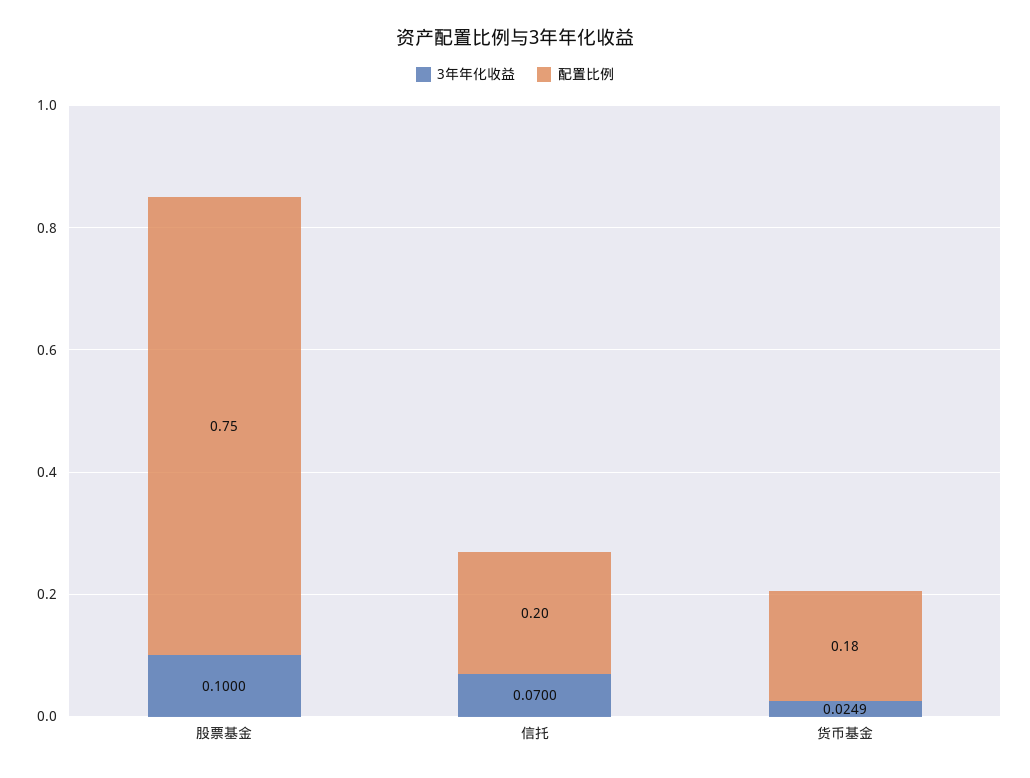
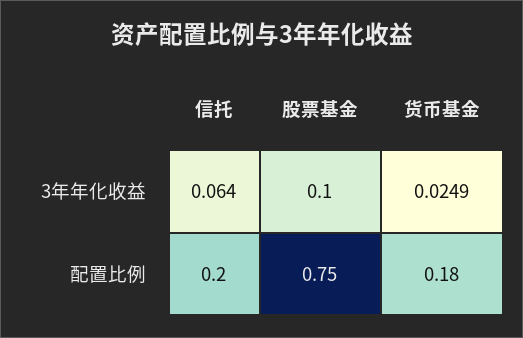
3年年化收益, 信托: 0.07 -> 0.064

